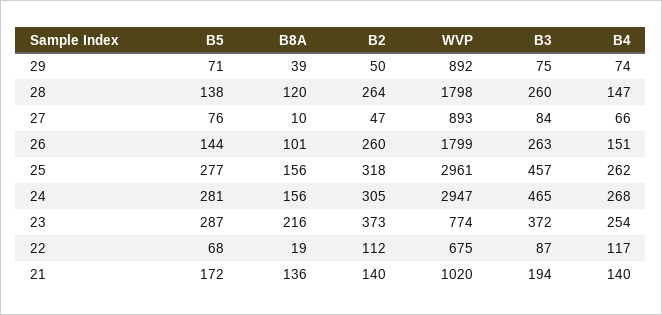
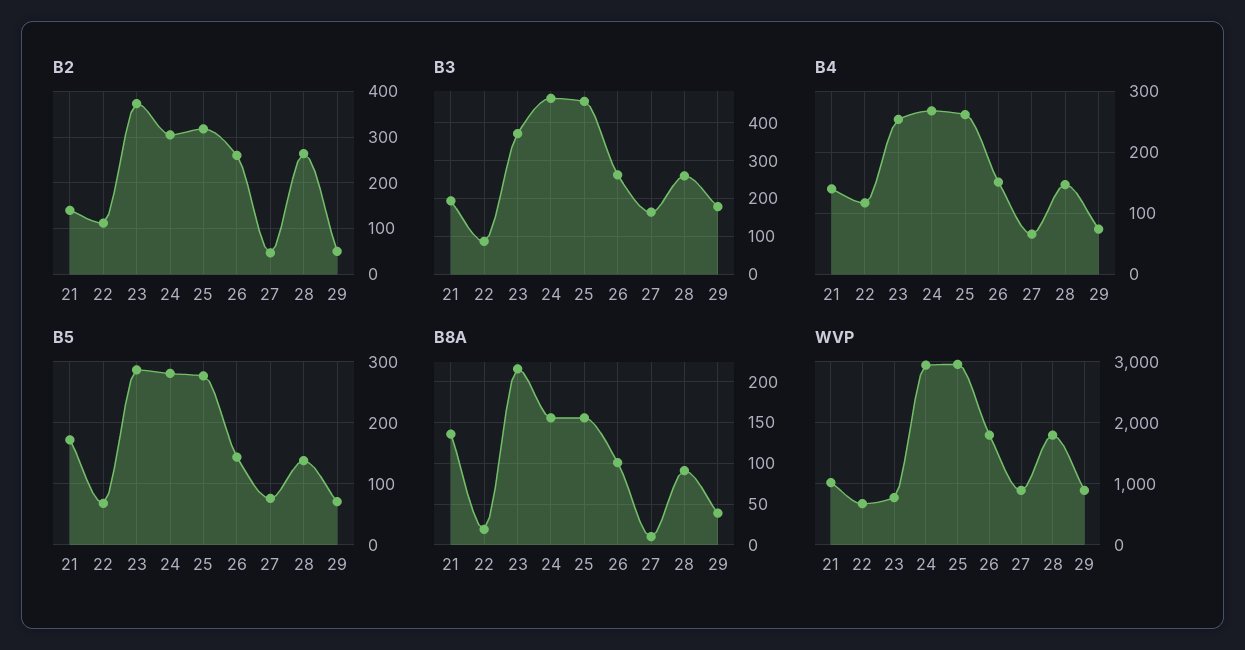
B3, 29: 75 -> 180
B8A, 28: 120 -> 90
B3, 27: 84 -> 160

